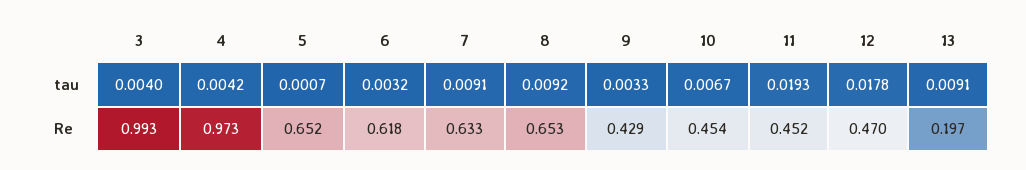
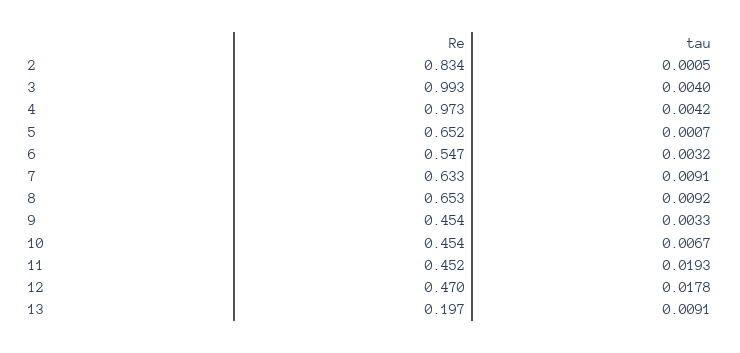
6, Re: 0.618 -> 0.547
9, Re: 0.429 -> 0.454
2, Re: none -> 0.834
2, tau: none -> 0.0005

